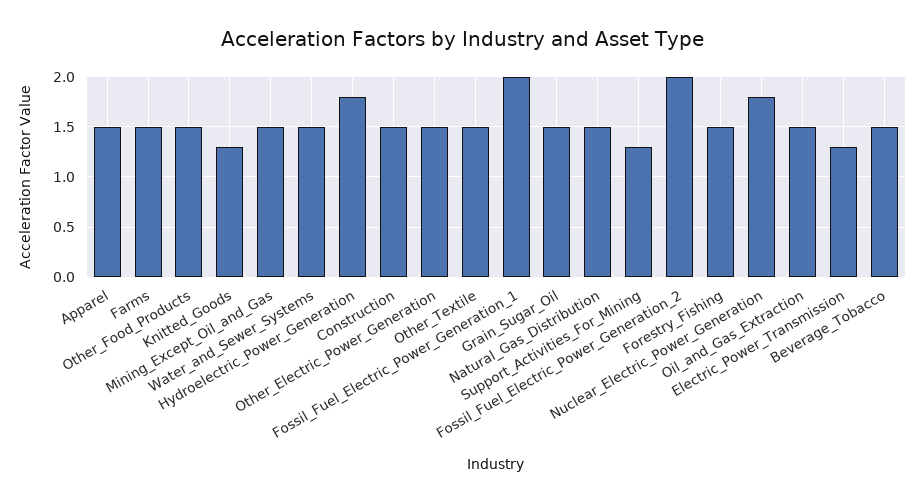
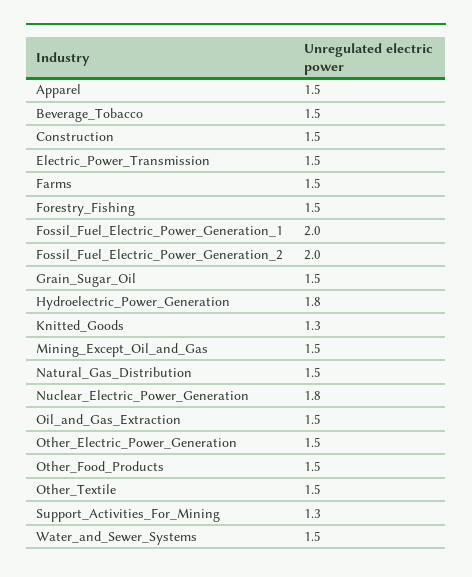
Electric_Power_Transmission: 1.3 -> 1.5

